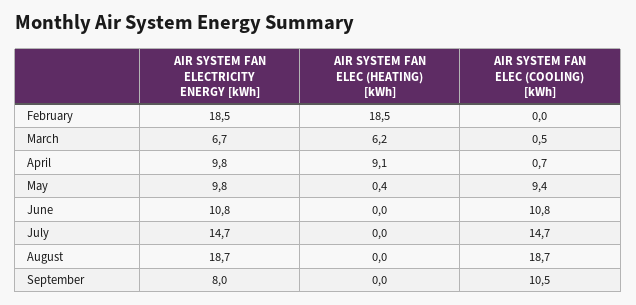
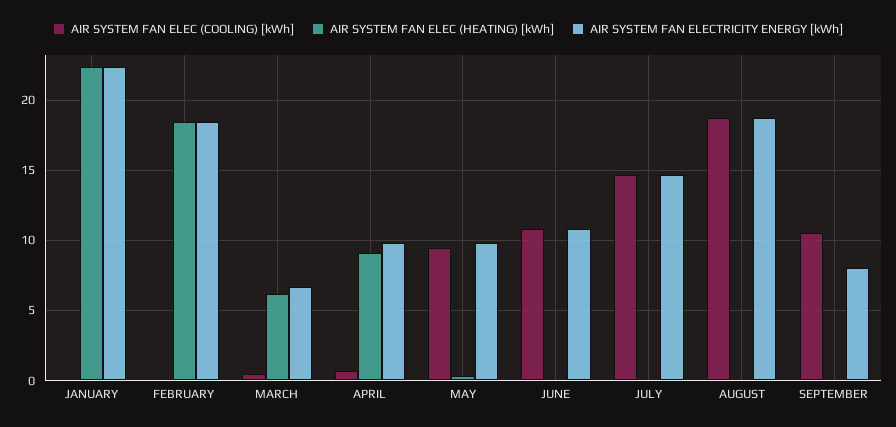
AIR SYSTEM FAN ELEC (COOLING) [kWh], JANUARY: none -> 0
AIR SYSTEM FAN ELEC (HEATING) [kWh], JANUARY: none -> 22.5
AIR SYSTEM FAN ELECTRICITY ENERGY [kWh], JANUARY: none -> 22.5

